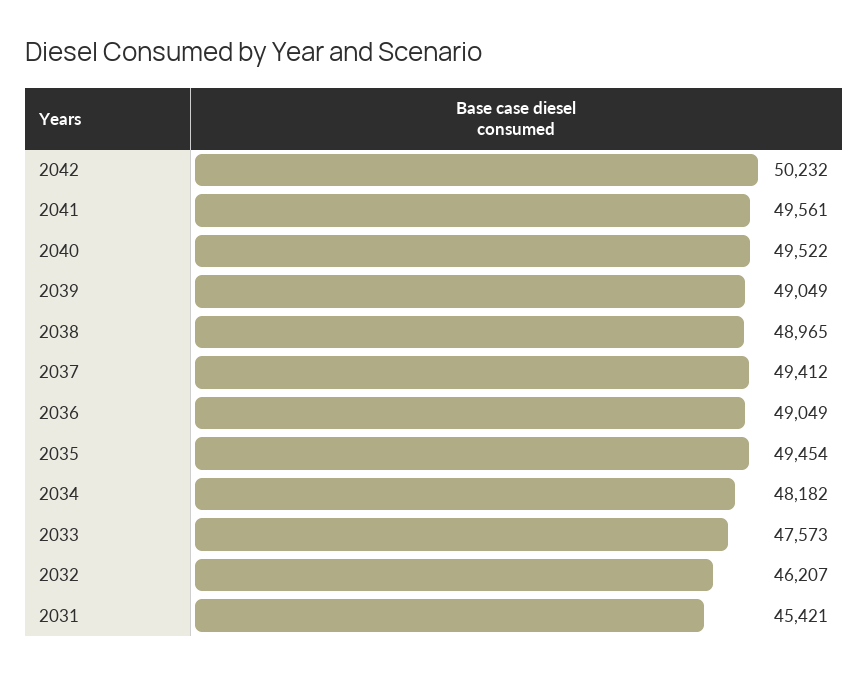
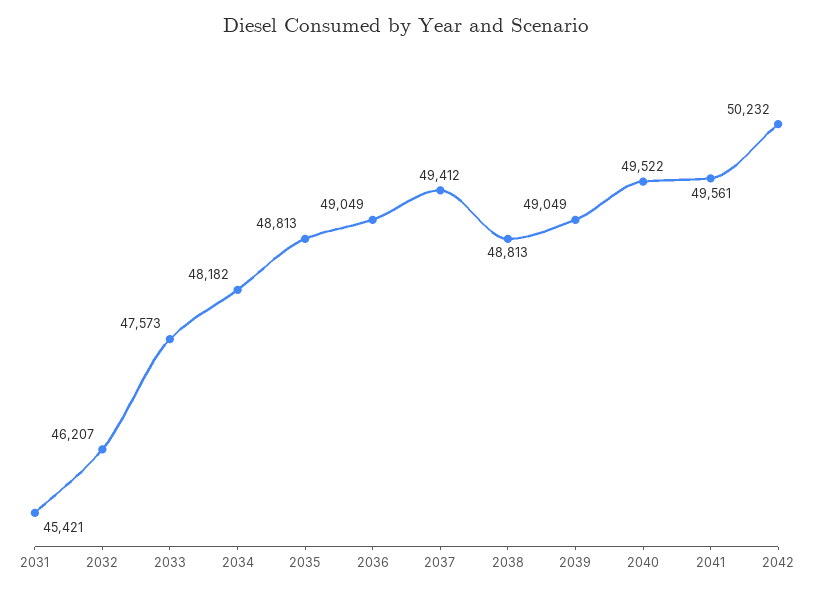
2038: 48965 -> 48813
2035: 49454 -> 48813

